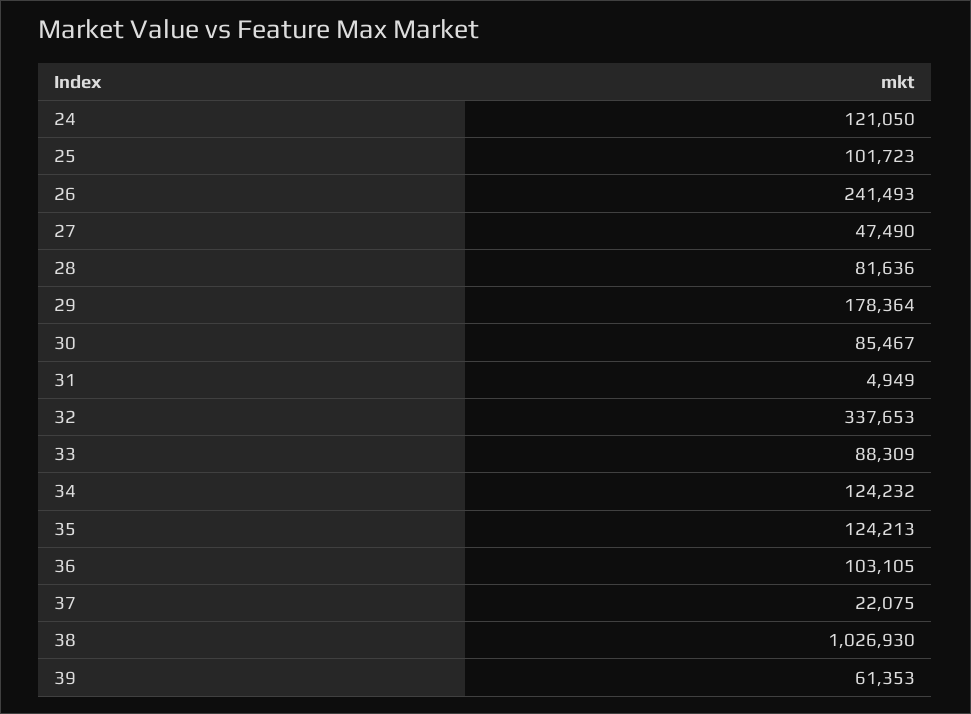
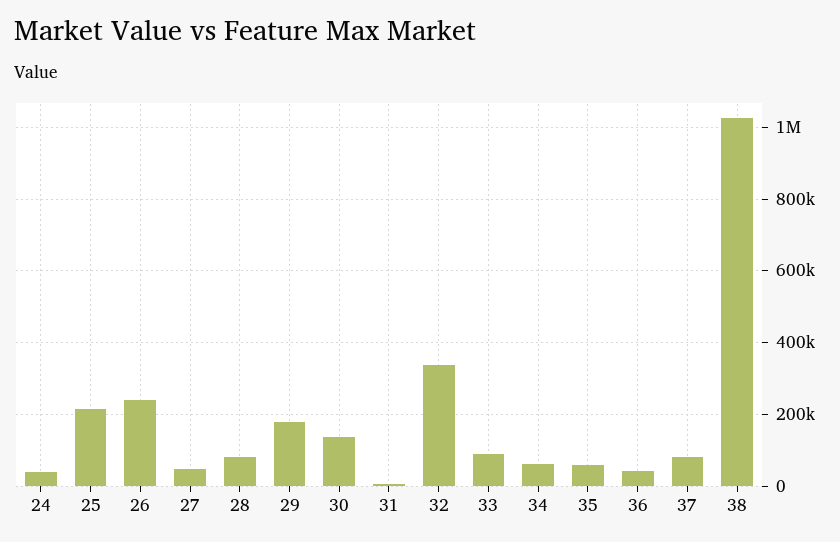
24: 121050 -> 40000
25: 101723 -> 220000
30: 85467 -> 140000
34: 124232 -> 60000
35: 124213 -> 60000
36: 103105 -> 40000
37: 22075 -> 80000
39: 61353 -> none

